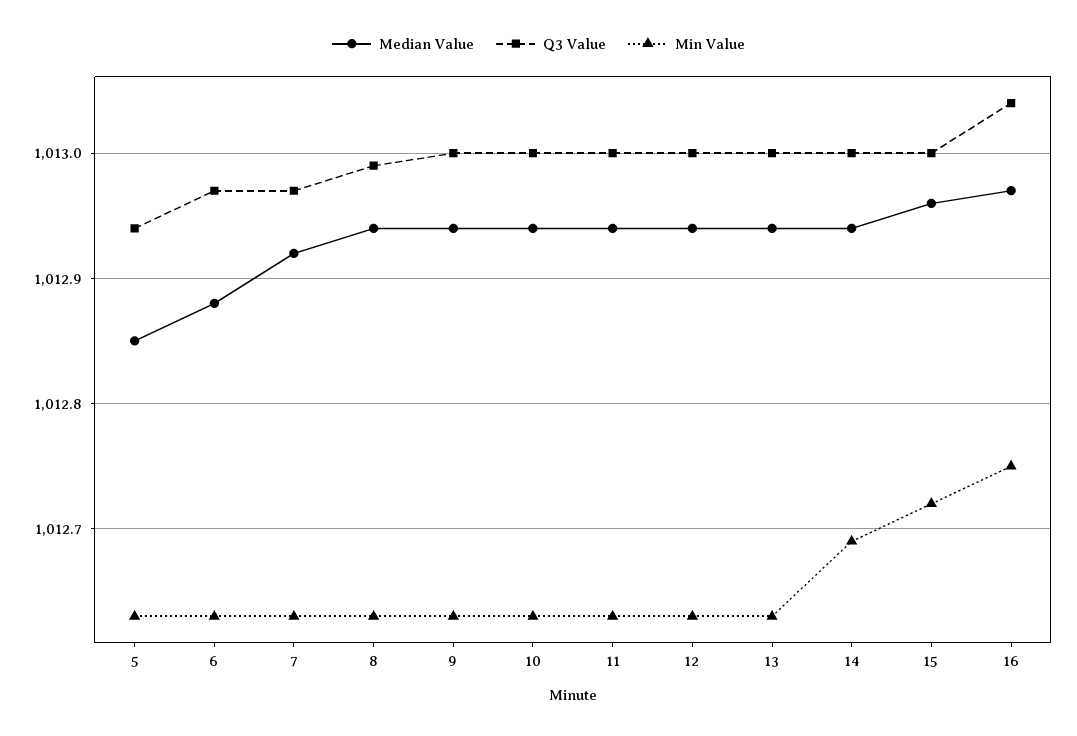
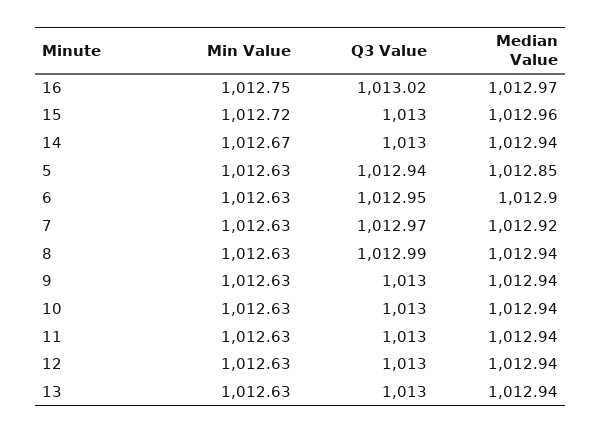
Median Value, 6: 1012.88 -> 1012.9
Q3 Value, 6: 1012.97 -> 1012.95
Min Value, 14: 1012.69 -> 1012.67
Q3 Value, 16: 1013.04 -> 1013.02

